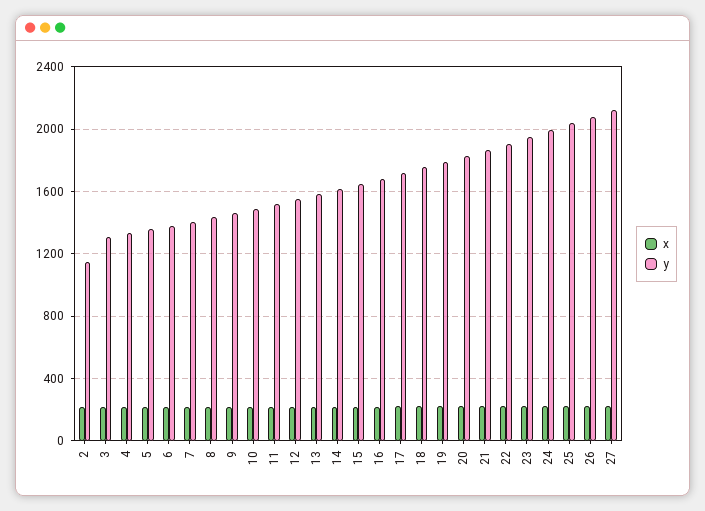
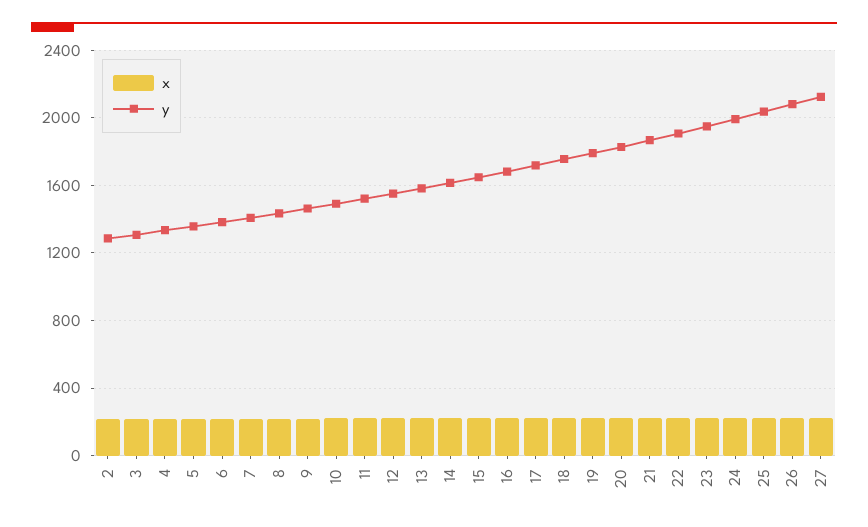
y, 2: 1150 -> 1300

